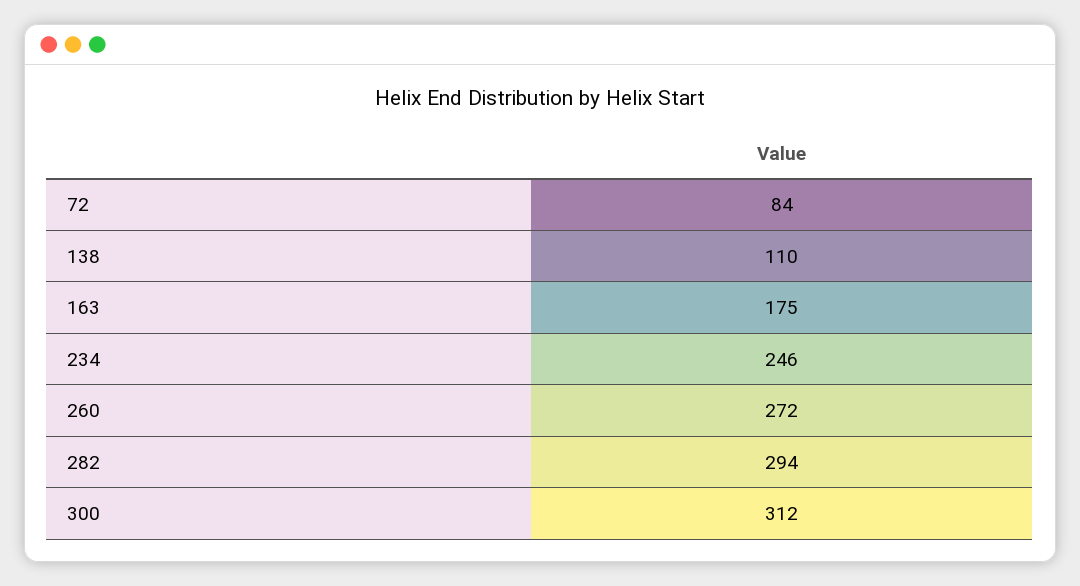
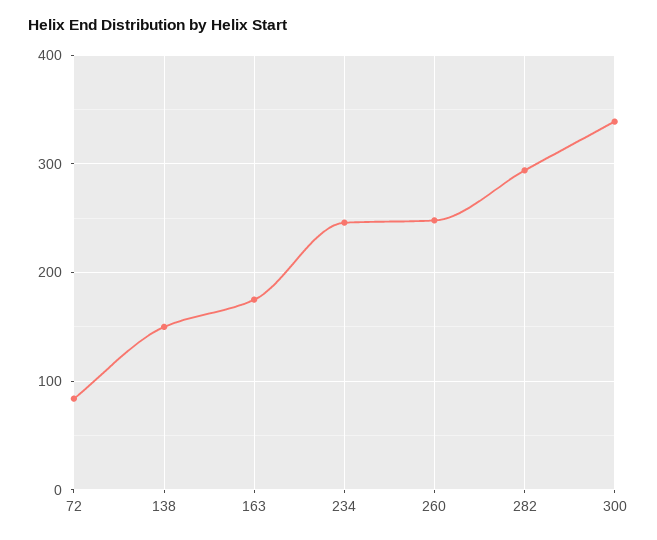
138: 110 -> 150
260: 272 -> 250
300: 312 -> 340

